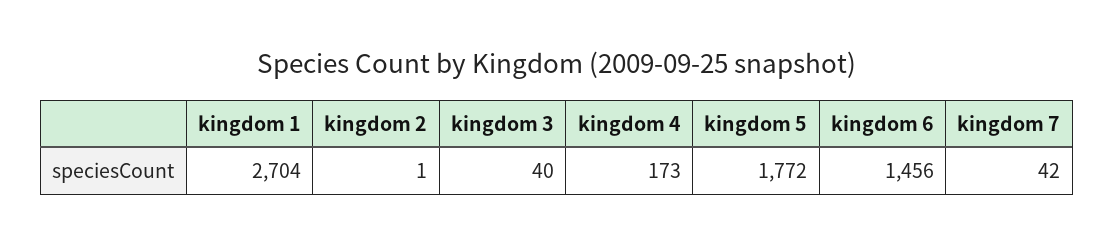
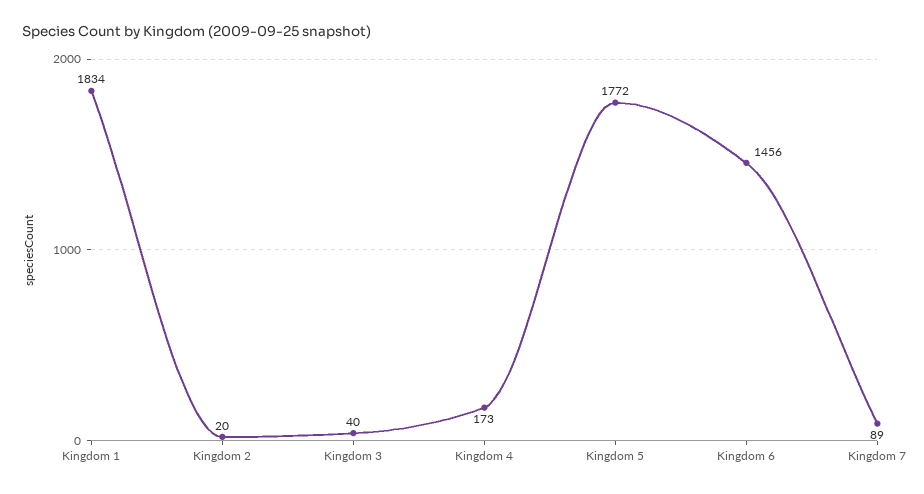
kingdom 1: 2704 -> 1834
kingdom 2: 1 -> 20
kingdom 7: 42 -> 89

